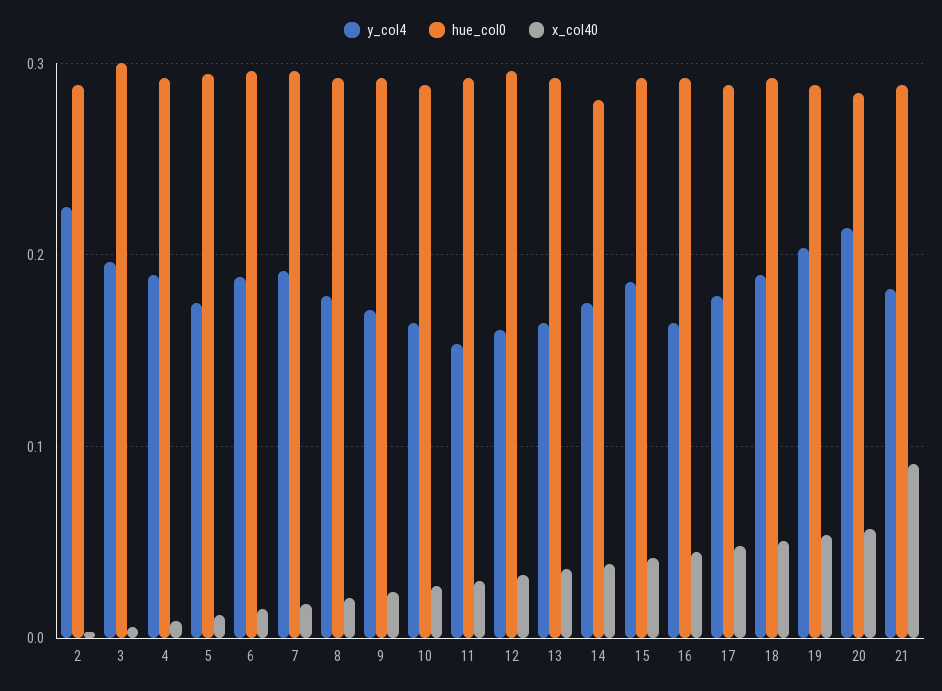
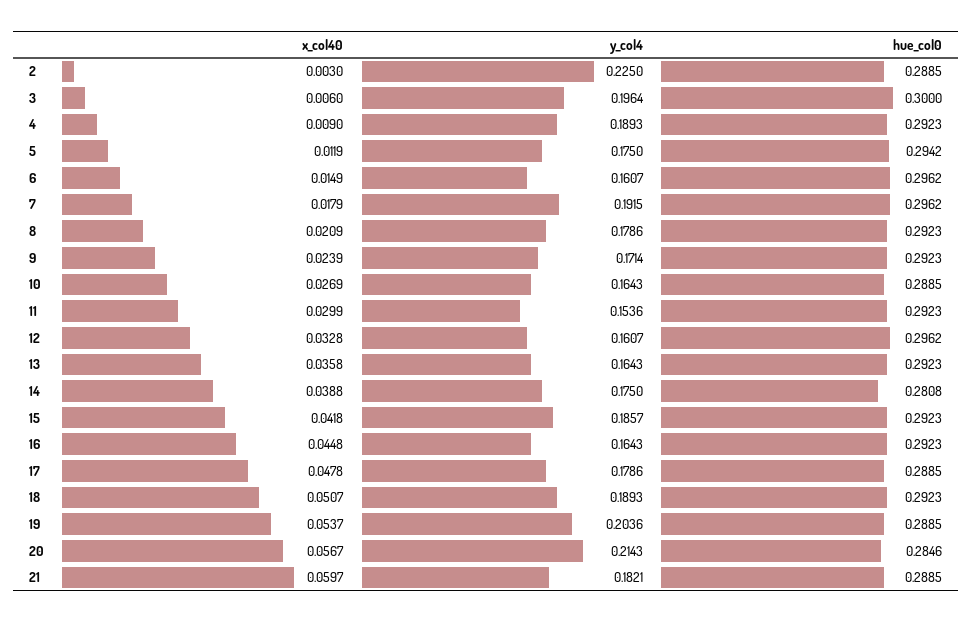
y_col4, 6: 0.19 -> 0.1607
x_col40, 21: 0.09 -> 0.0597

